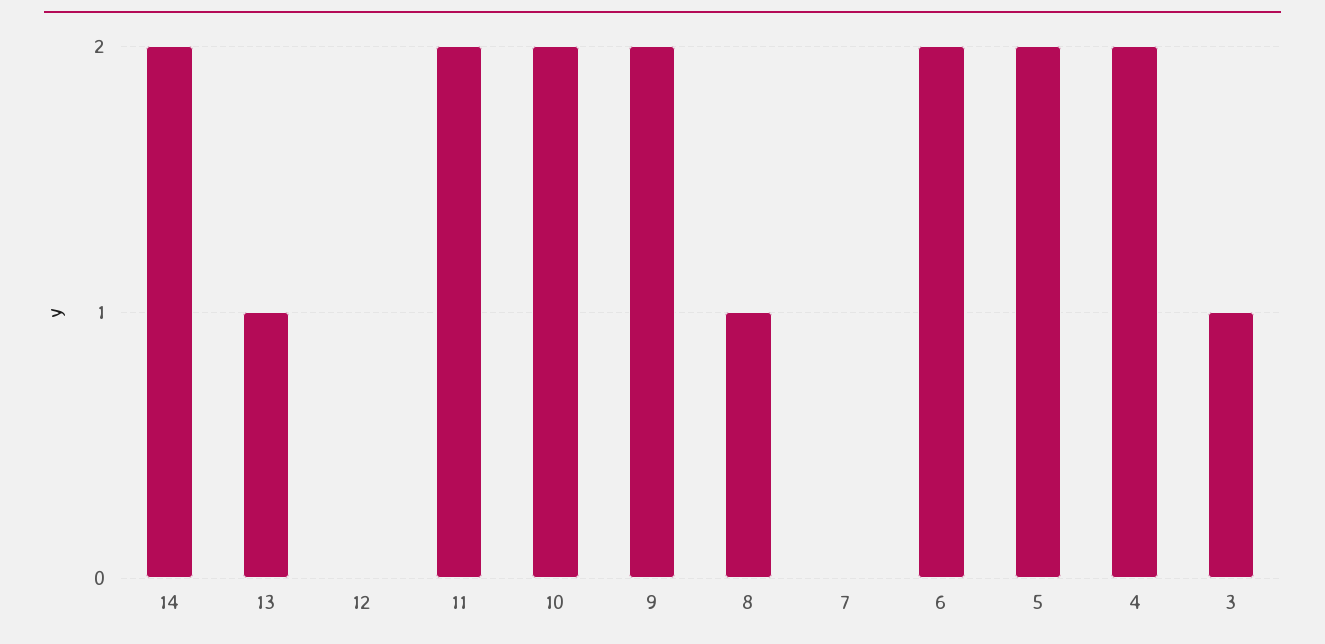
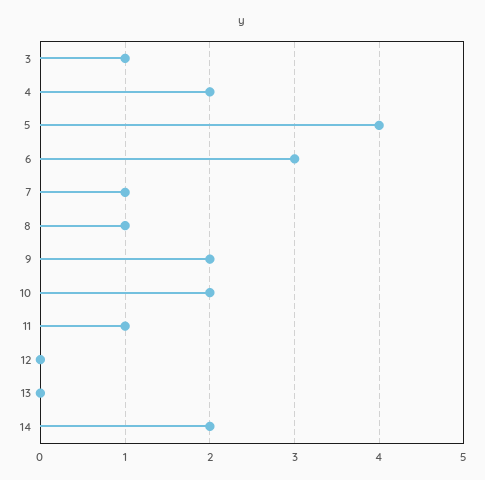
13: 1 -> 0
11: 2 -> 1
7: 0 -> 1
6: 2 -> 3
5: 2 -> 4

